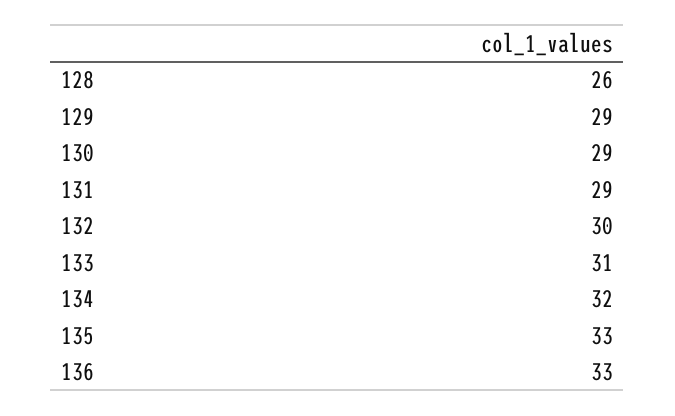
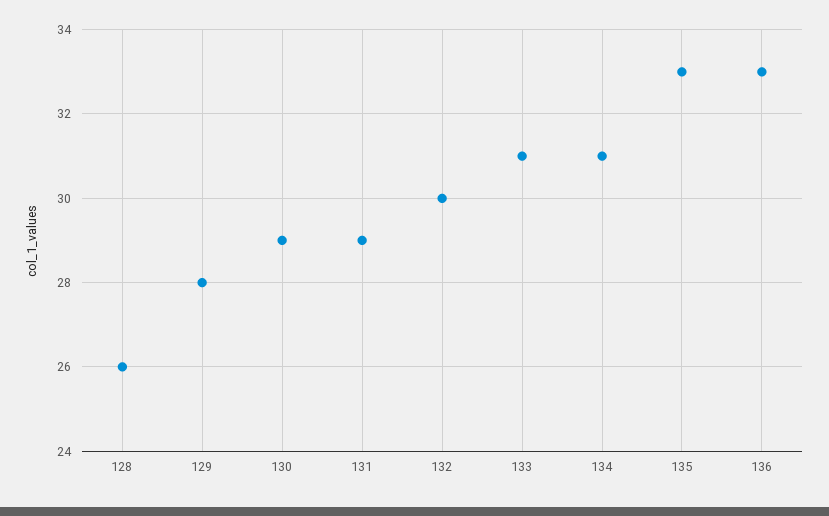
129: 29 -> 28
134: 32 -> 31

